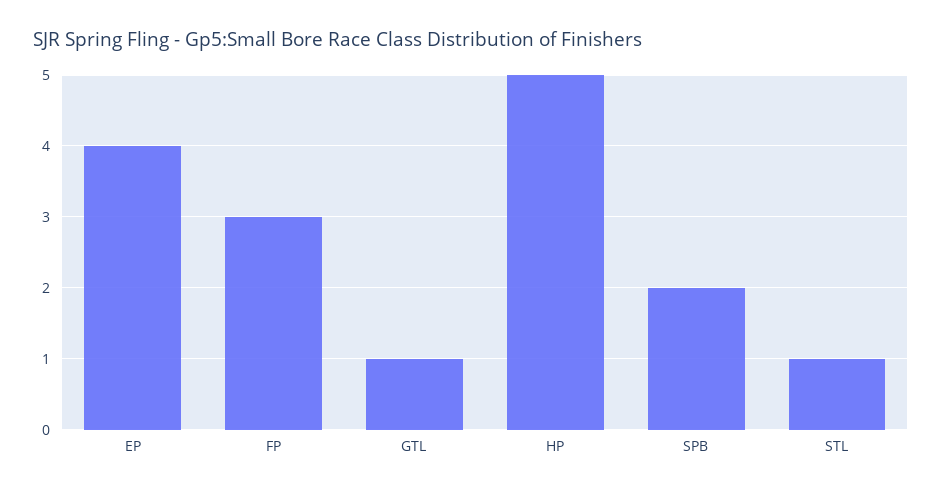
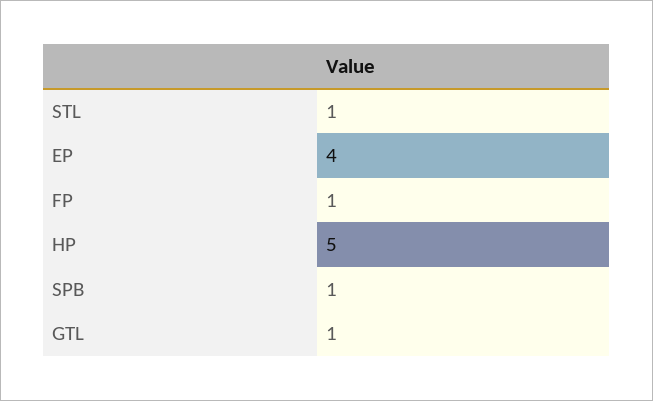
FP: 3 -> 1
SPB: 2 -> 1

